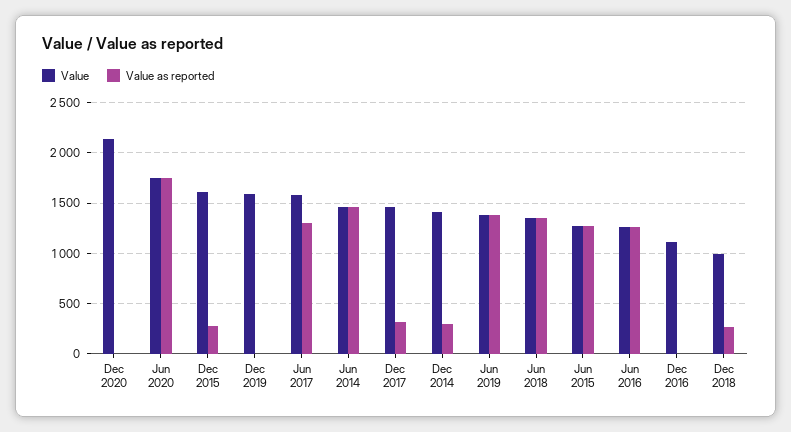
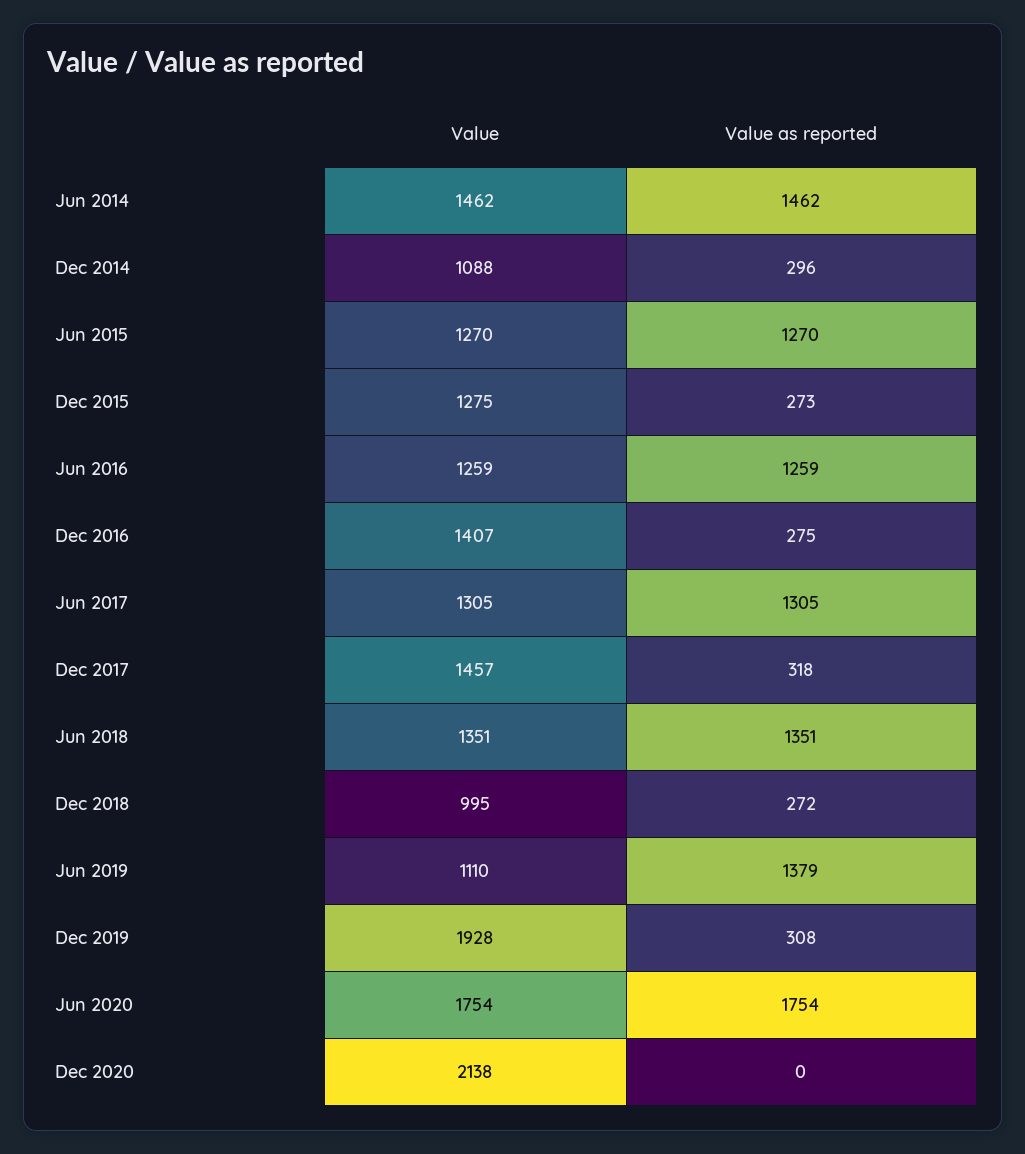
Value, Dec 2015: 1600 -> 1275
Value, Dec 2019: 1600 -> 1928
Value as reported, Dec 2019: 0 -> 308
Value, Jun 2017: 1600 -> 1305
Value, Dec 2014: 1400 -> 1088
Value, Jun 2019: 1400 -> 1110
Value, Dec 2016: 1100 -> 1407
Value as reported, Dec 2016: 0 -> 275

